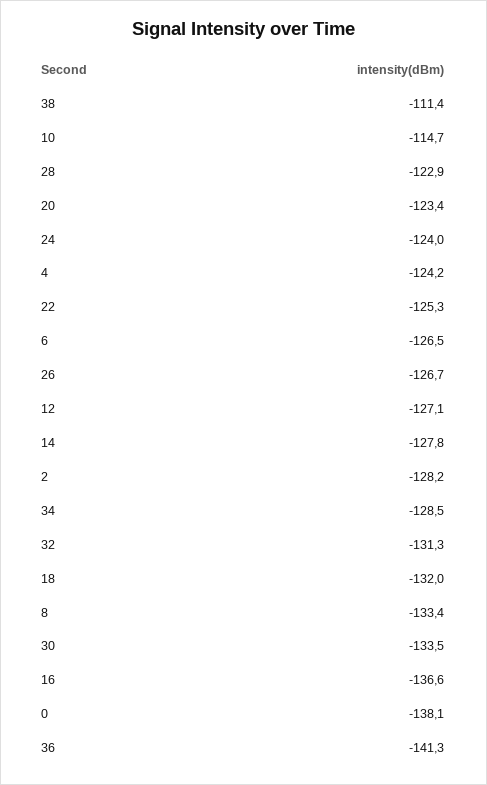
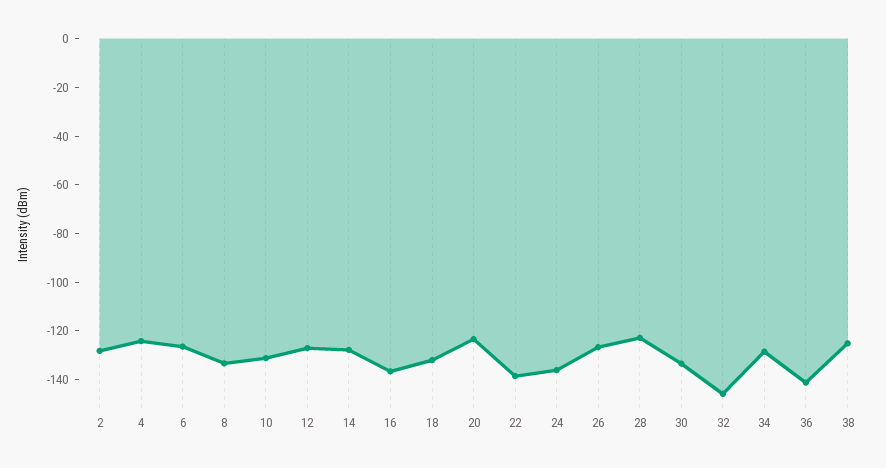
38: -111.4 -> -125
10: -114.7 -> -130
24: -124 -> -135
22: -125.3 -> -140
32: -131.3 -> -145
0: -138.1 -> none

